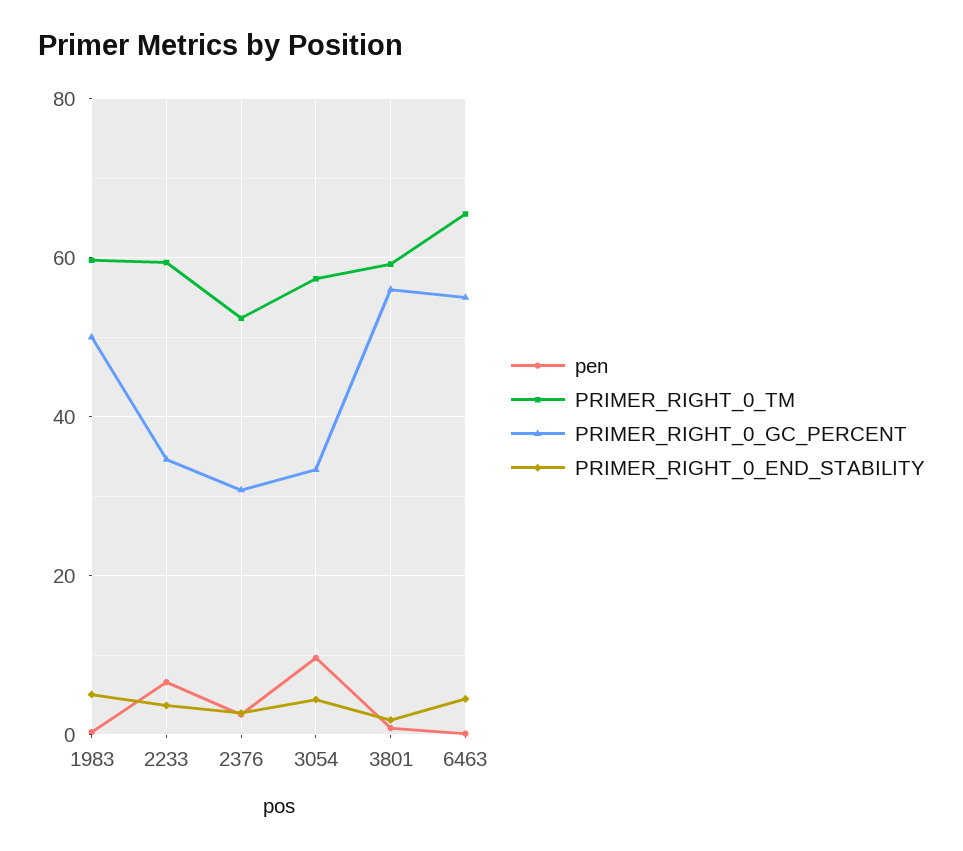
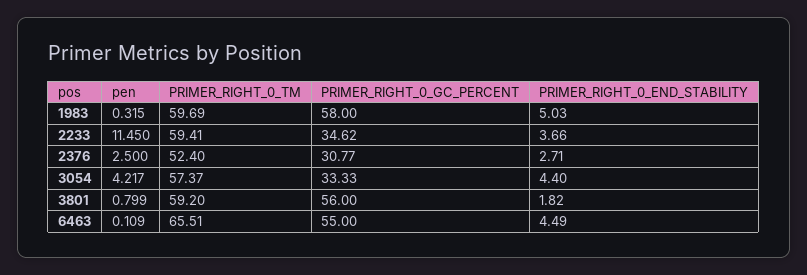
PRIMER_RIGHT_0_GC_PERCENT, 1983: 50 -> 58
pen, 2233: 6 -> 11.45
pen, 3054: 10 -> 4.217

